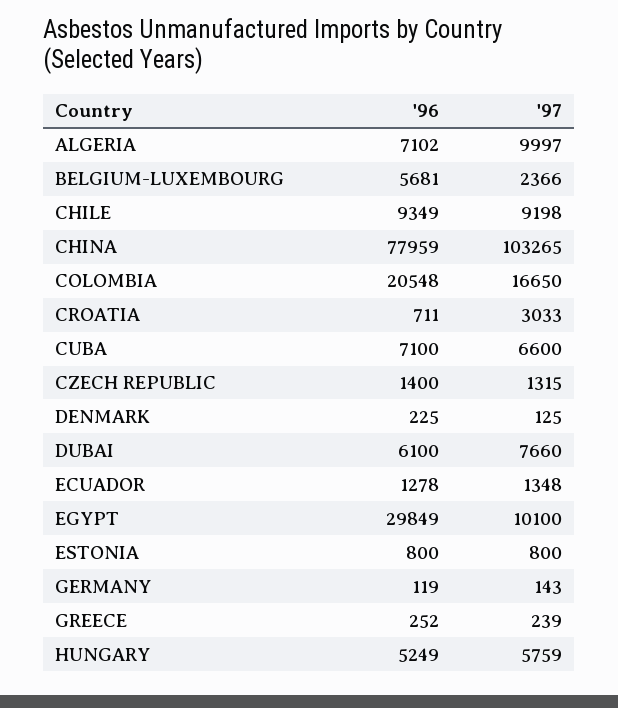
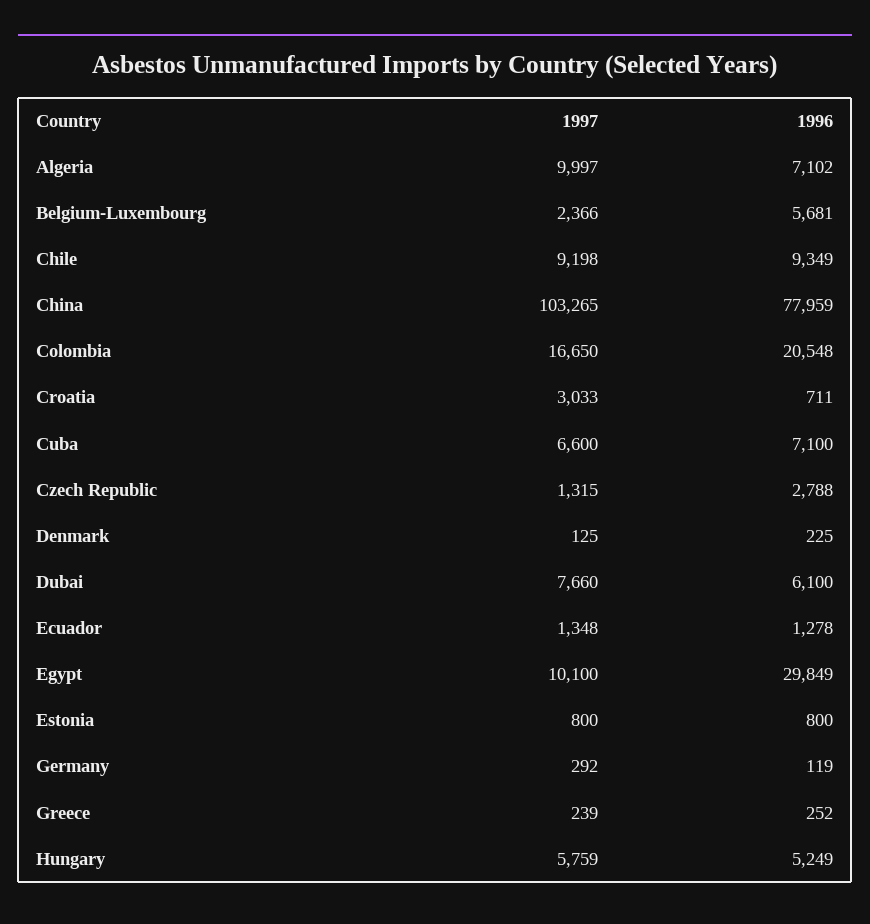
'96, CZECH REPUBLIC: 1400 -> 2788
'97, GERMANY: 143 -> 292

